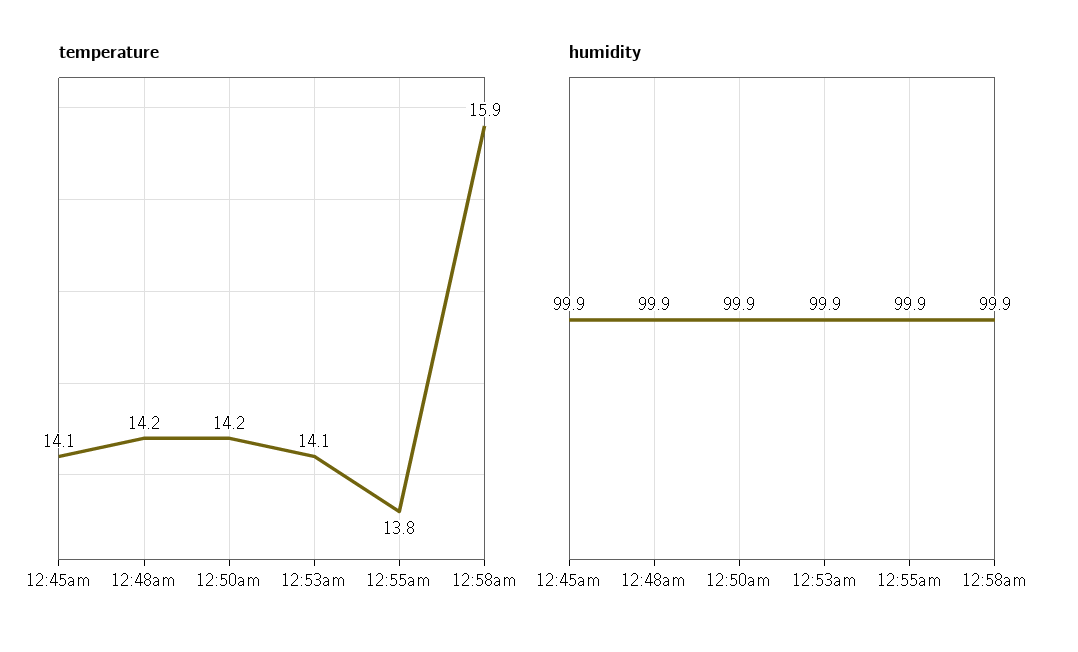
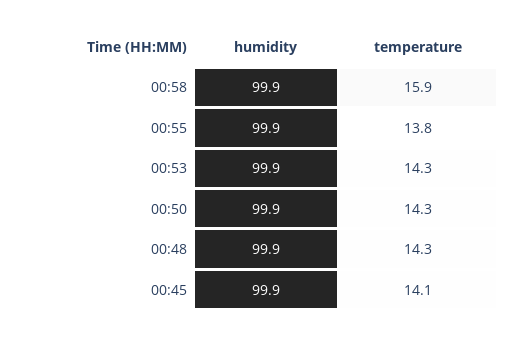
temperature, 12:48am: 14.2 -> 14.3
temperature, 12:50am: 14.2 -> 14.3
temperature, 12:53am: 14.1 -> 14.3

